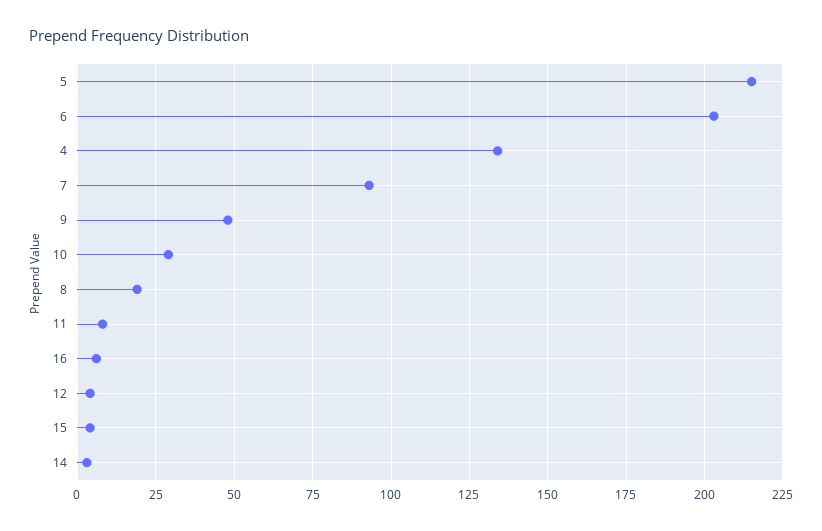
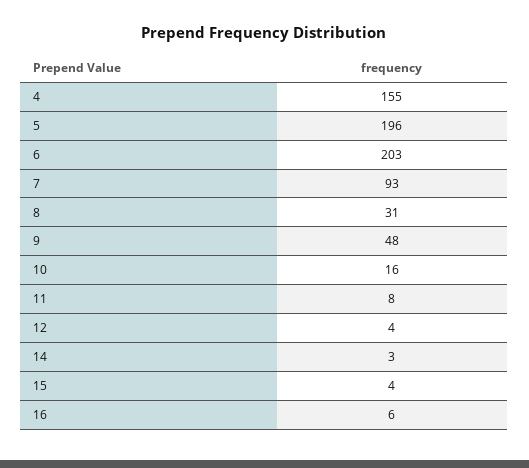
5: 215 -> 196
4: 135 -> 155
10: 30 -> 16
8: 20 -> 31

